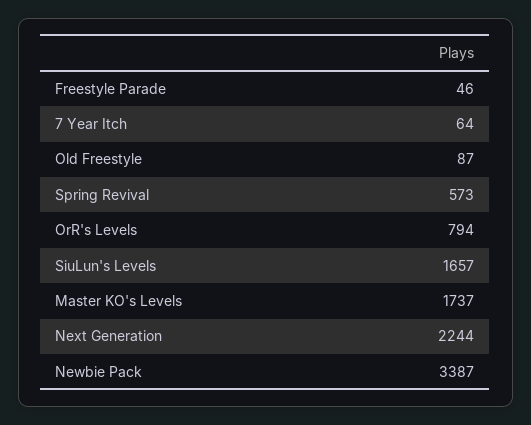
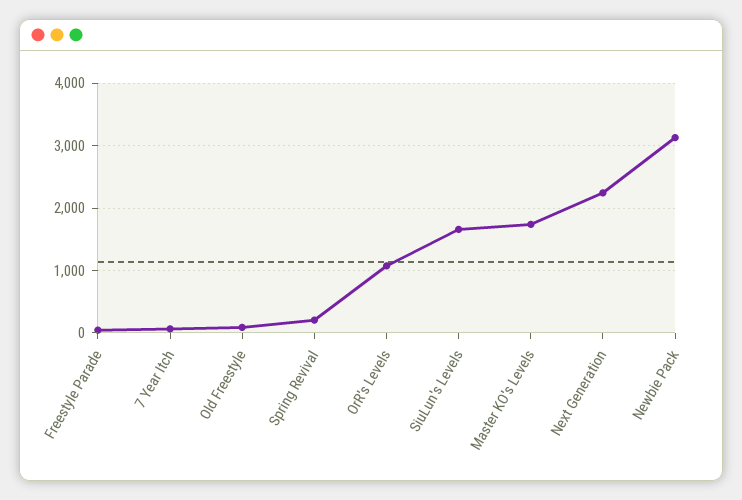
Spring Revival: 573 -> 200
OrR's Levels: 794 -> 1100
Newbie Pack: 3387 -> 3100

